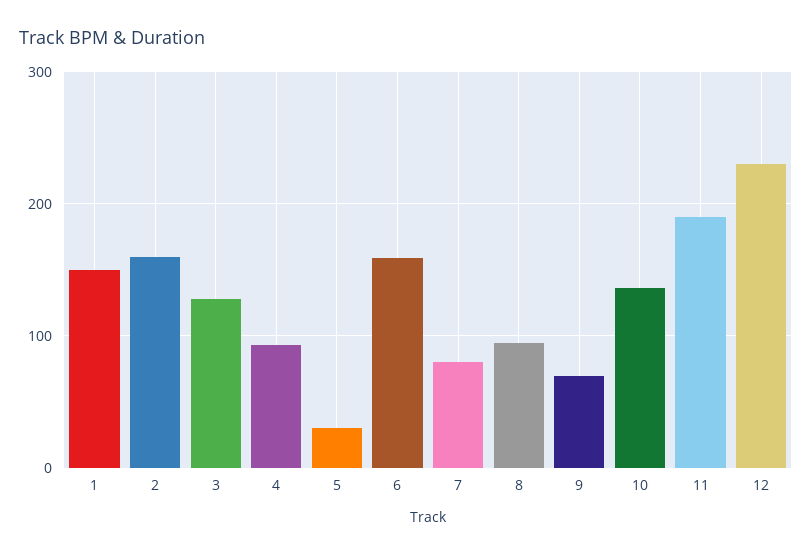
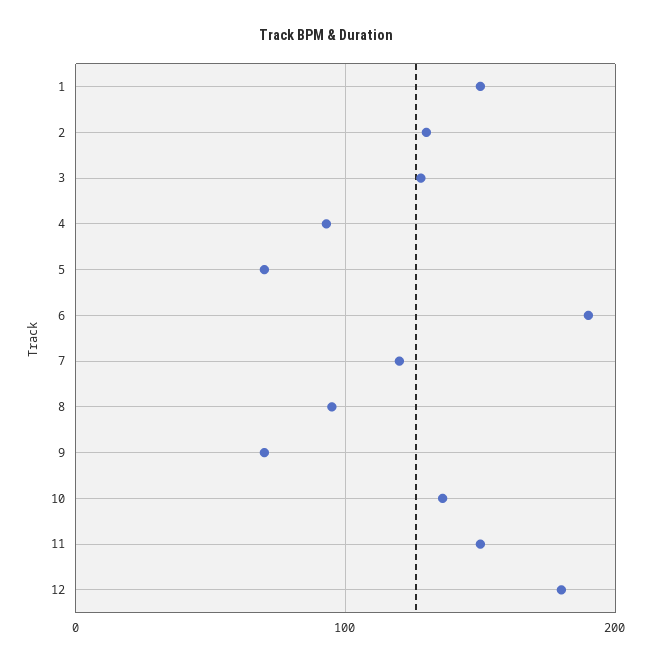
2: 160 -> 130
5: 30 -> 70
6: 160 -> 190
7: 80 -> 120
11: 190 -> 150
12: 230 -> 180

